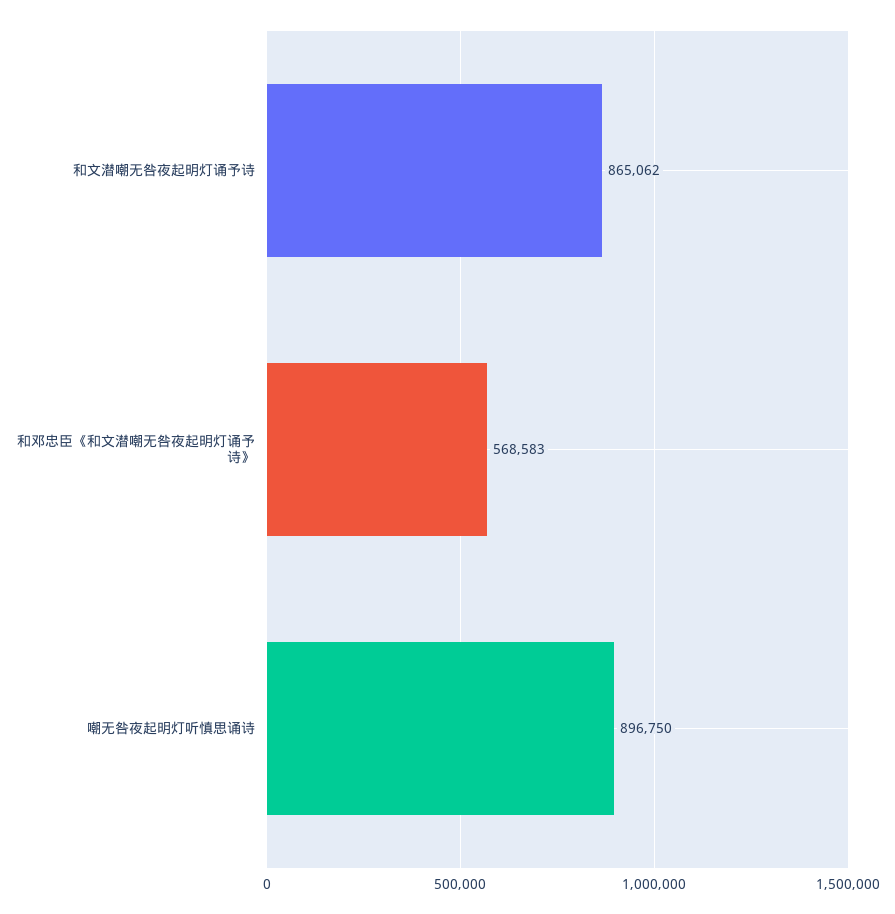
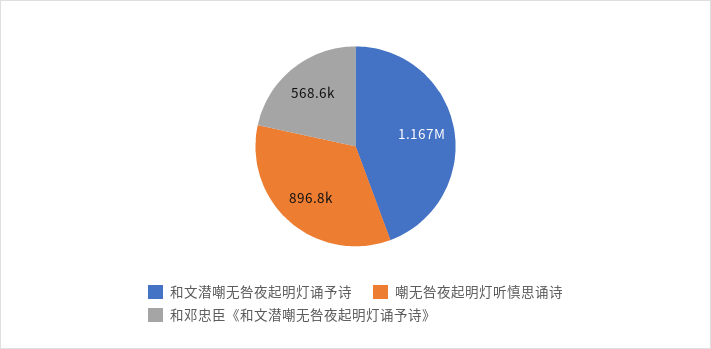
和文潜嘲无咎夜起明灯诵予诗: 865062 -> 1167000

